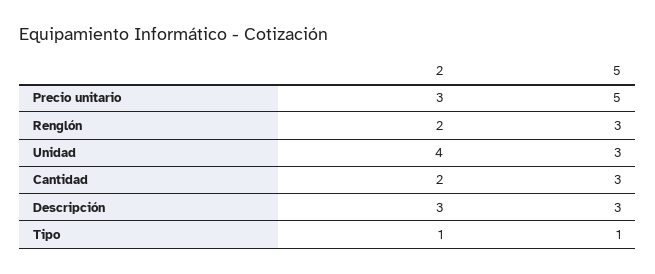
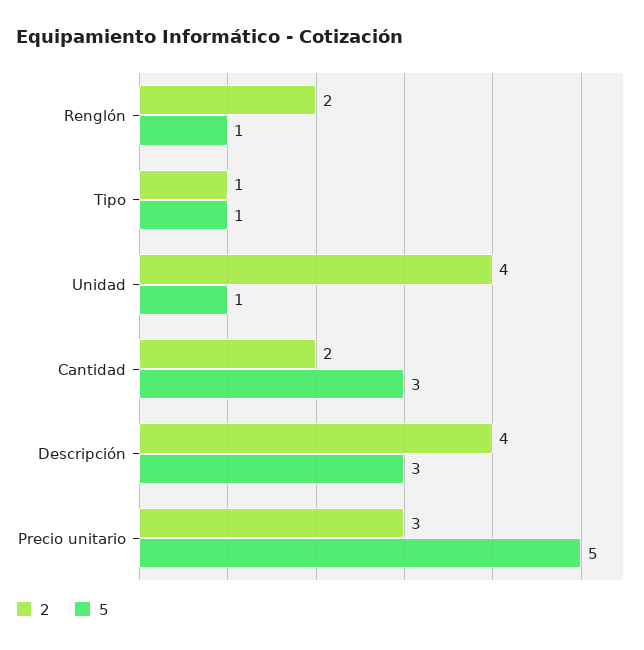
5, Renglón: 3 -> 1
5, Unidad: 3 -> 1
2, Descripción: 3 -> 4

